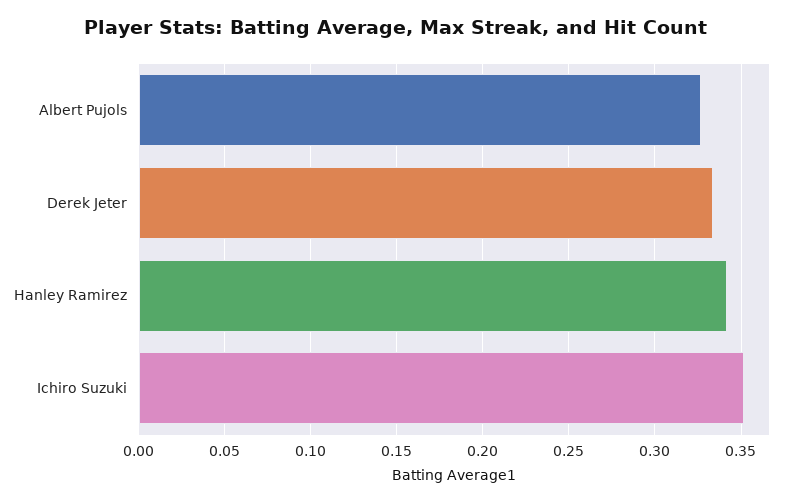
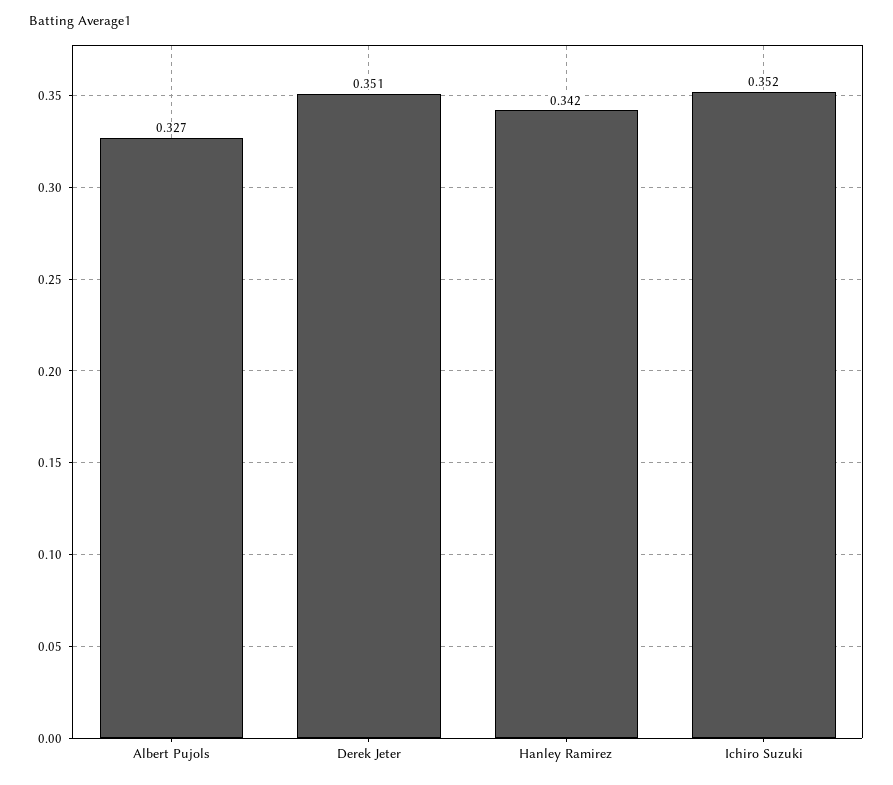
Derek Jeter: 0.335 -> 0.351

